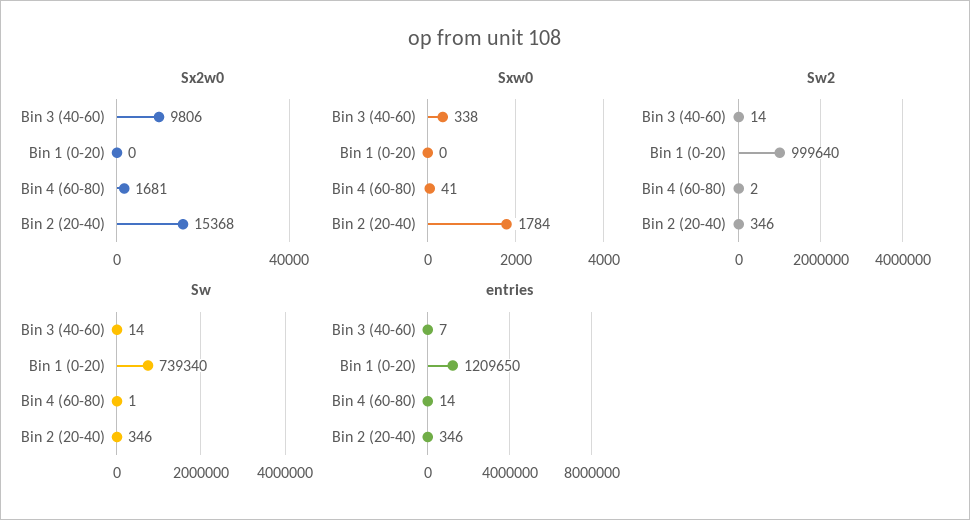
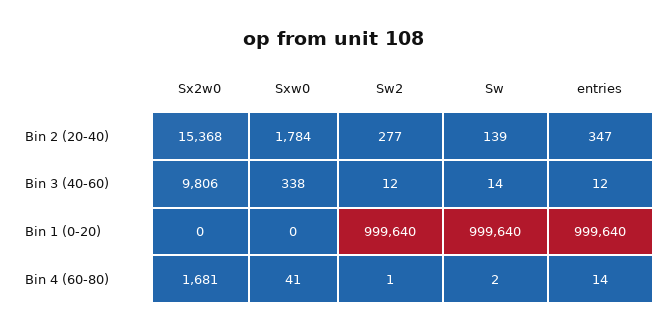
Sw2, Bin 3 (40-60): 14 -> 12
Sw2, Bin 4 (60-80): 2 -> 1
Sw2, Bin 2 (20-40): 346 -> 277
Sw, Bin 1 (0-20): 739340 -> 999640
Sw, Bin 4 (60-80): 1 -> 2
Sw, Bin 2 (20-40): 346 -> 139
entries, Bin 3 (40-60): 7 -> 12
entries, Bin 1 (0-20): 1209650 -> 999640
entries, Bin 2 (20-40): 346 -> 347

